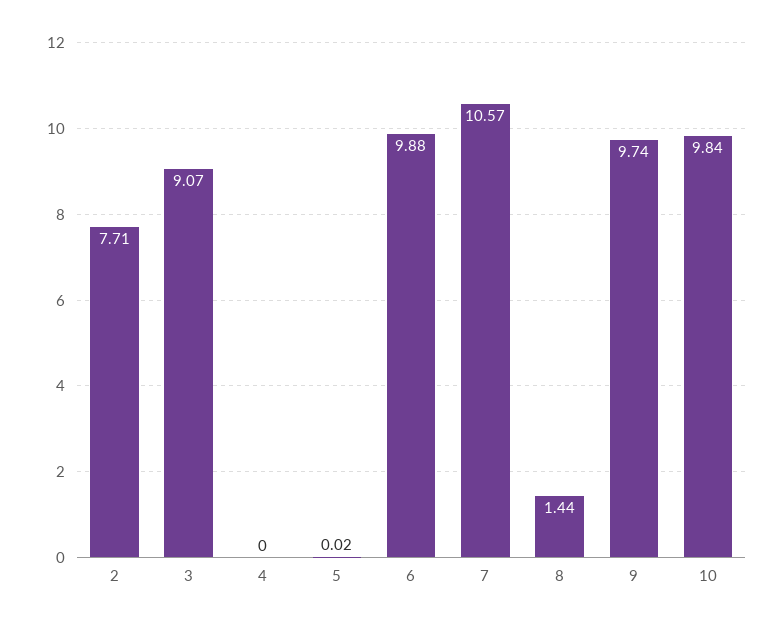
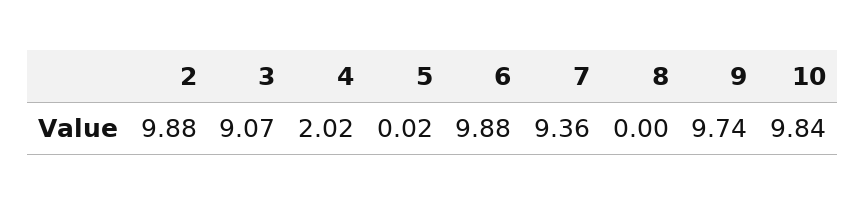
2: 7.71 -> 9.88
4: 0 -> 2.02
7: 10.57 -> 9.36
8: 1.44 -> 0

